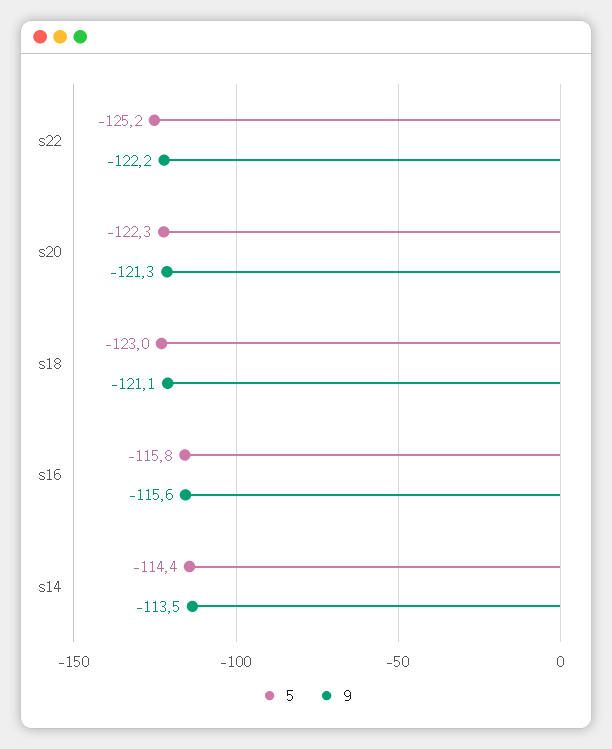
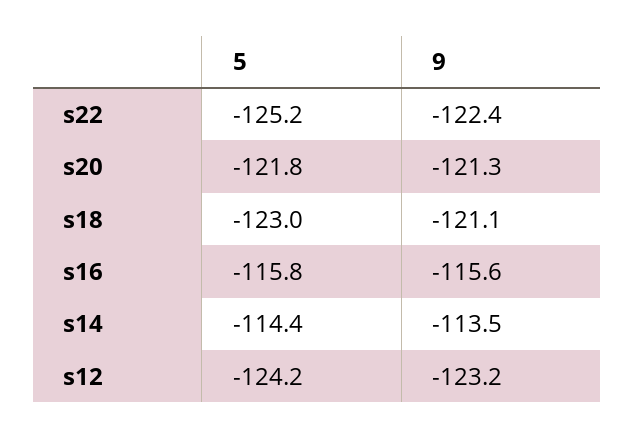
9, s22: -122.2 -> -122.4
5, s20: -122.3 -> -121.8
5, s12: none -> -124.2
9, s12: none -> -123.2

